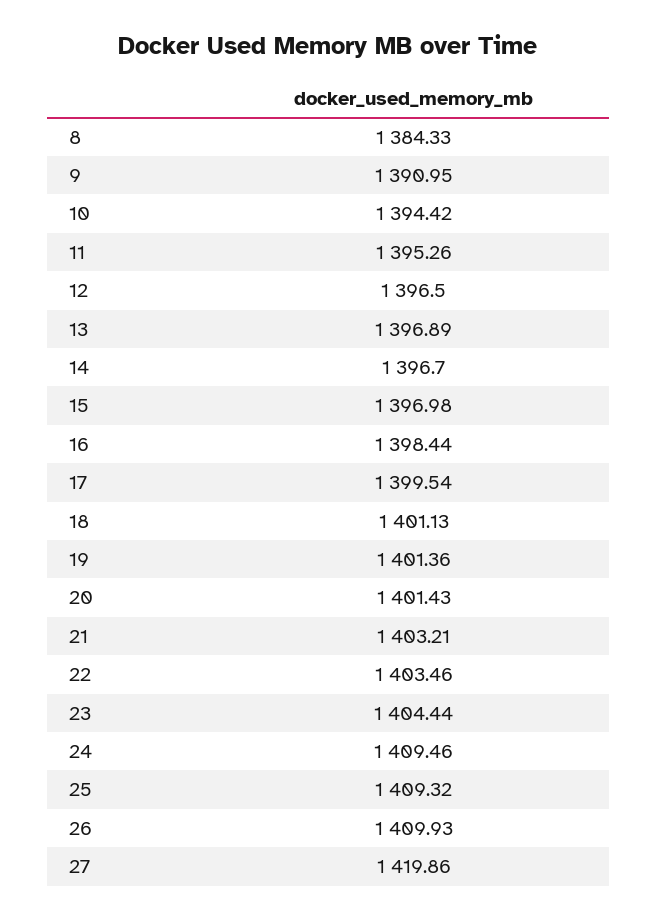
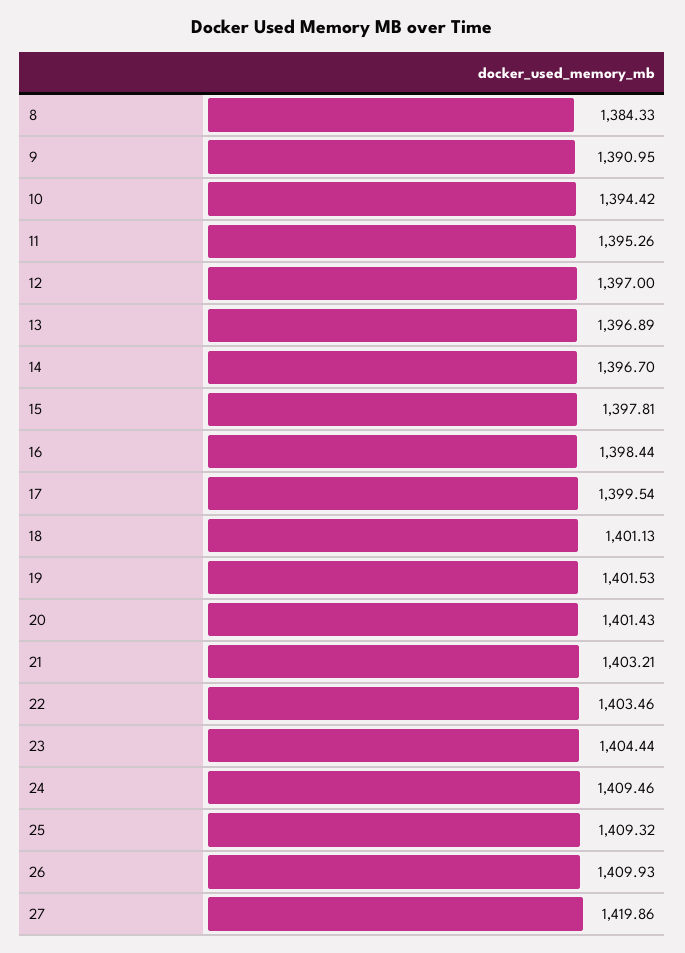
12: 1396.5 -> 1397
15: 1396.98 -> 1397.81
19: 1401.36 -> 1401.53

